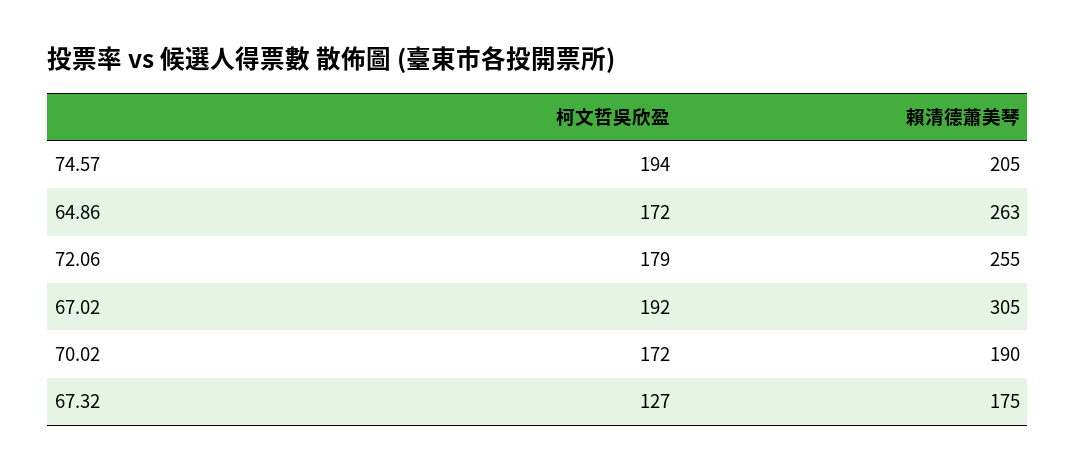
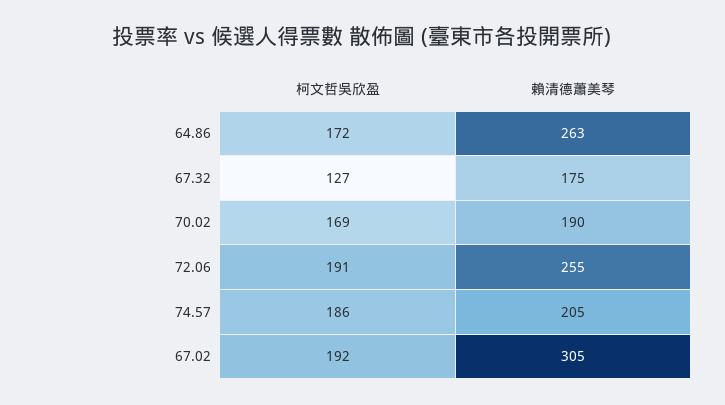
柯文哲吳欣盈, 74.57: 194 -> 186
柯文哲吳欣盈, 72.06: 179 -> 191
柯文哲吳欣盈, 70.02: 172 -> 169

